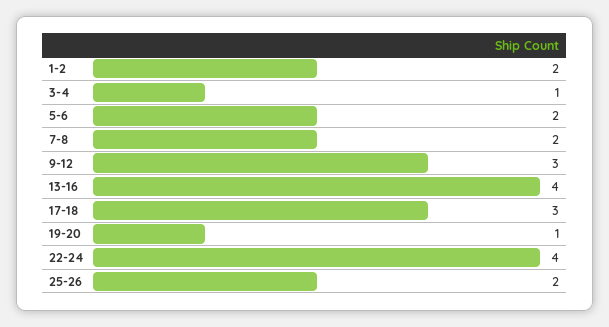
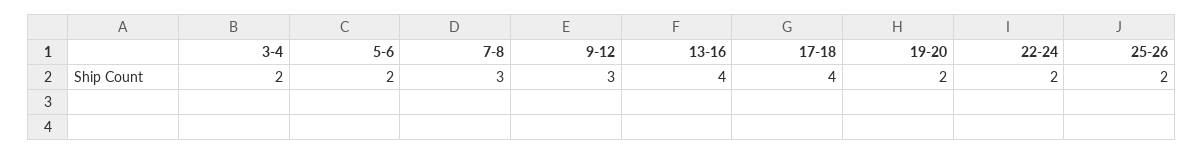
1-2: 2 -> none
3-4: 1 -> 2
7-8: 2 -> 3
17-18: 3 -> 4
19-20: 1 -> 2
22-24: 4 -> 2

